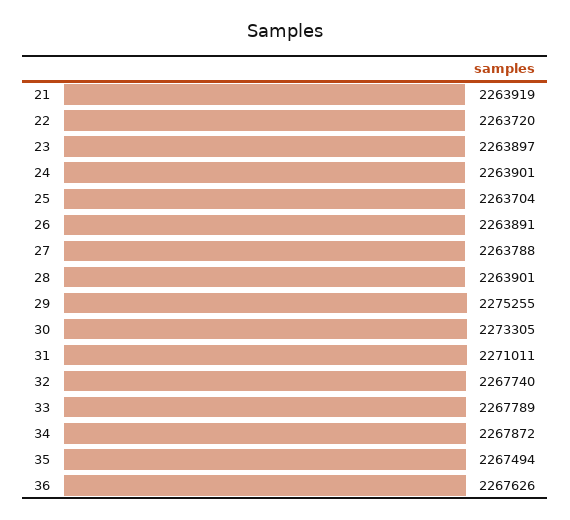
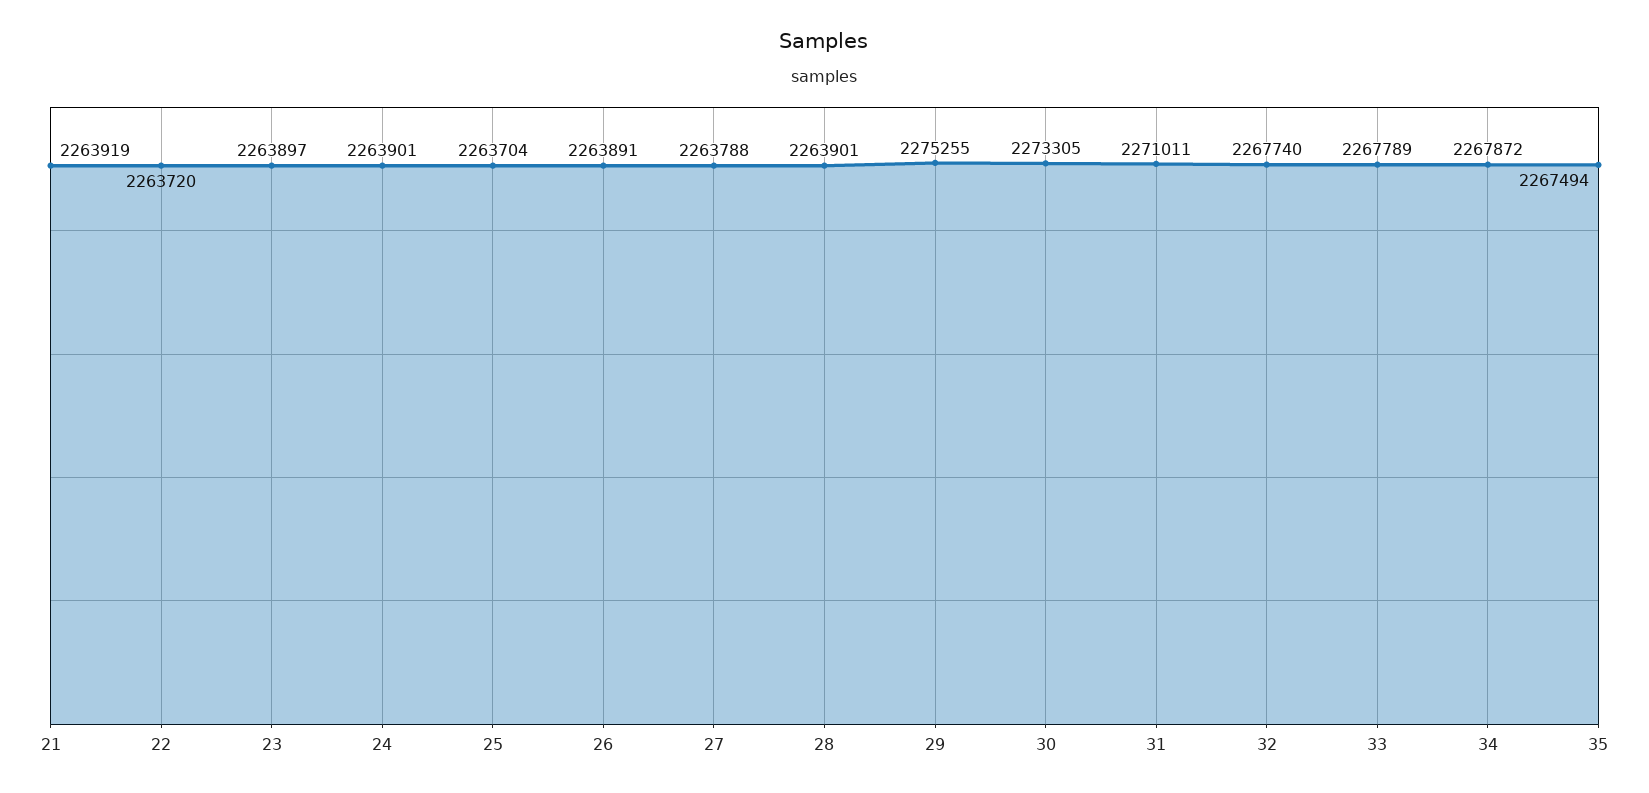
36: 2267626 -> none

